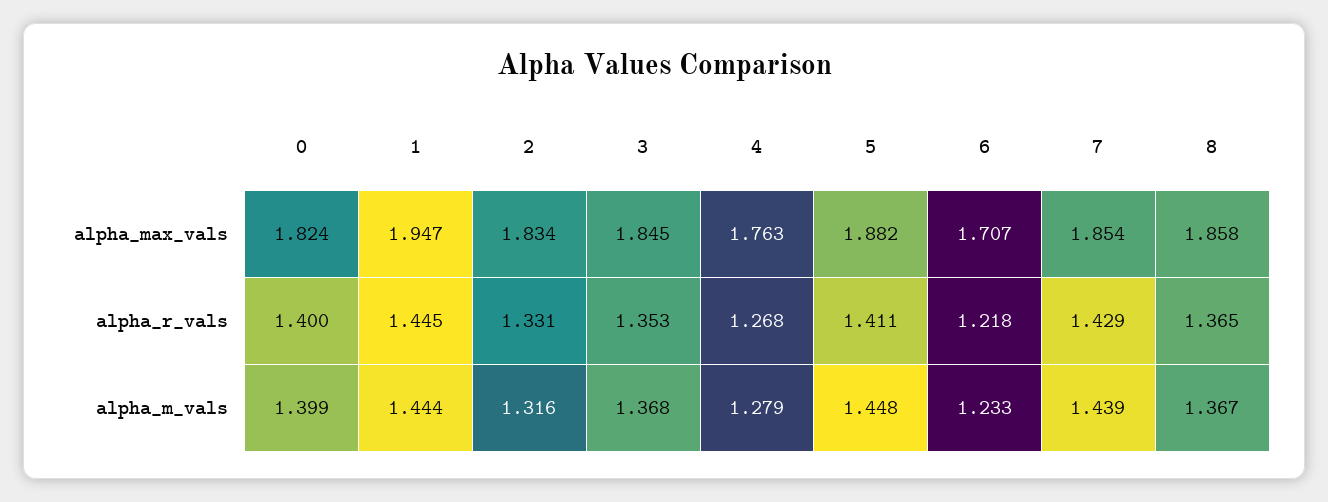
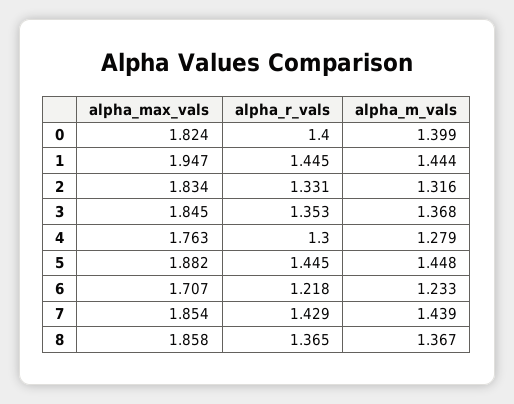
4, alpha_r_vals: 1.268 -> 1.3
5, alpha_r_vals: 1.411 -> 1.445

